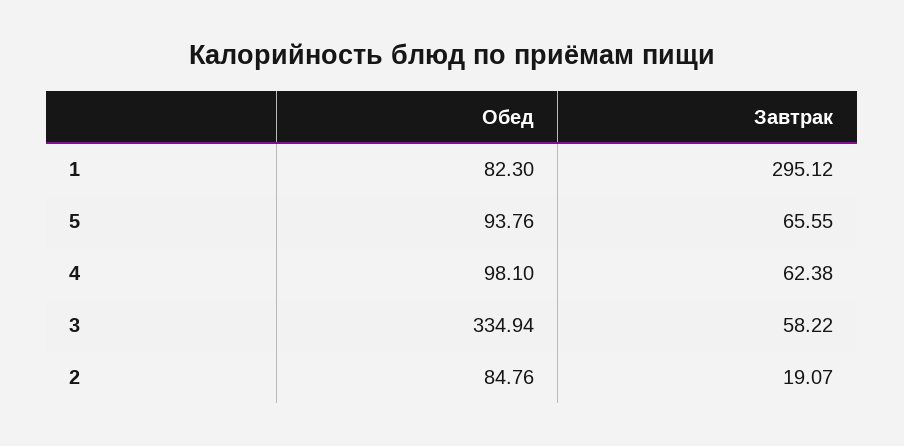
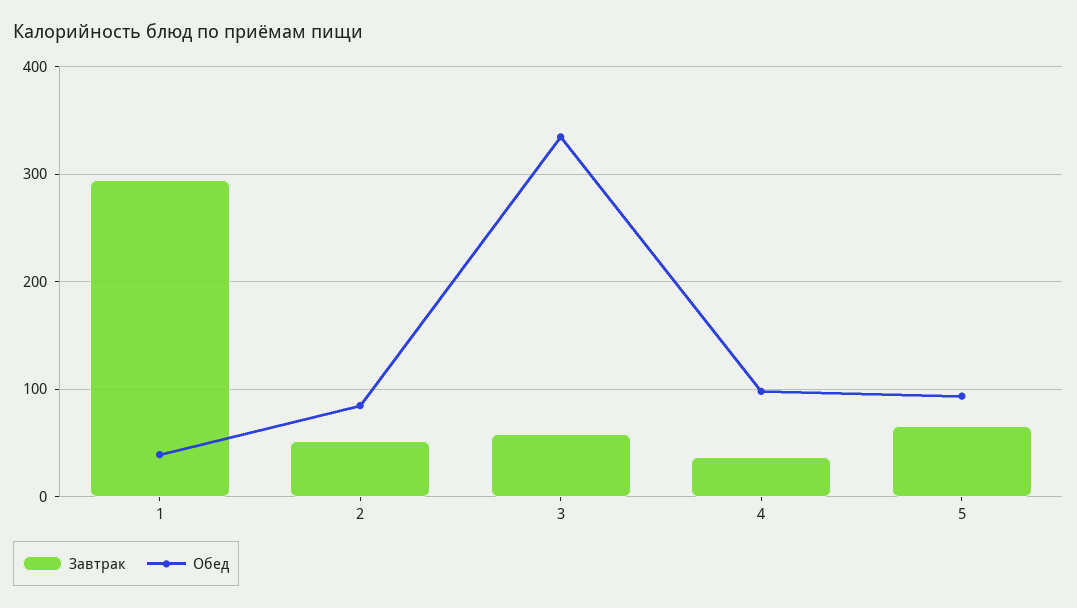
Обед, 1: 82.3 -> 40
Завтрак, 4: 62.38 -> 40
Завтрак, 2: 19.07 -> 50

